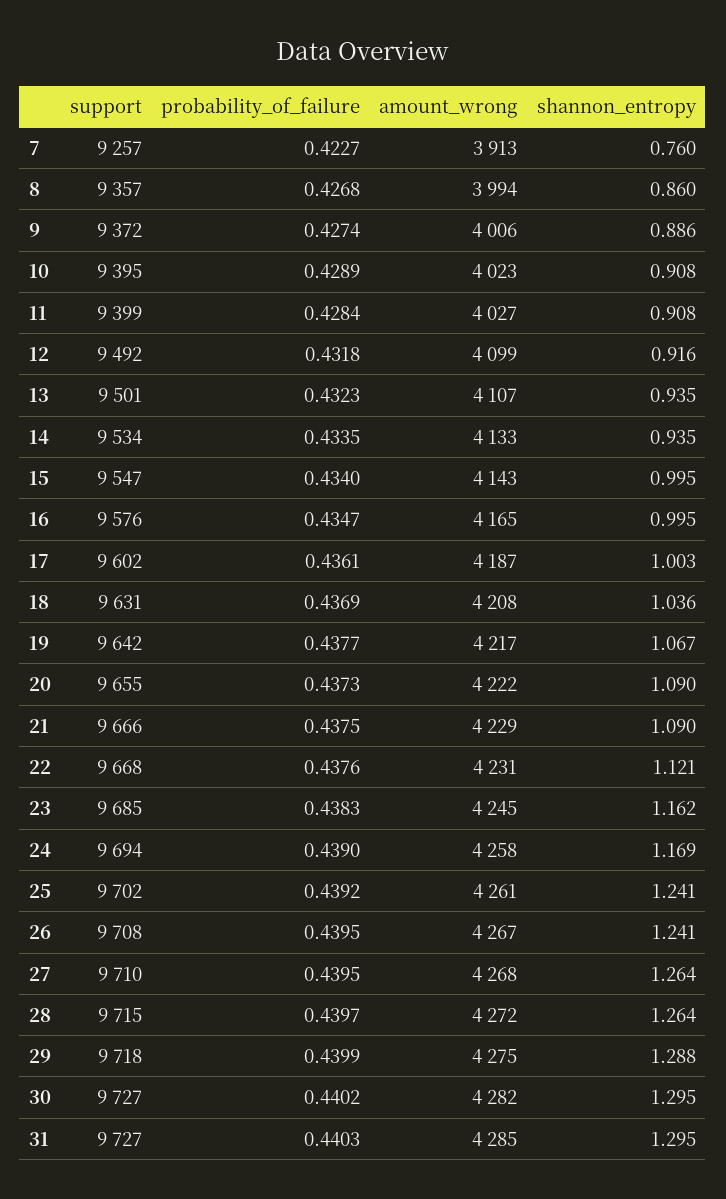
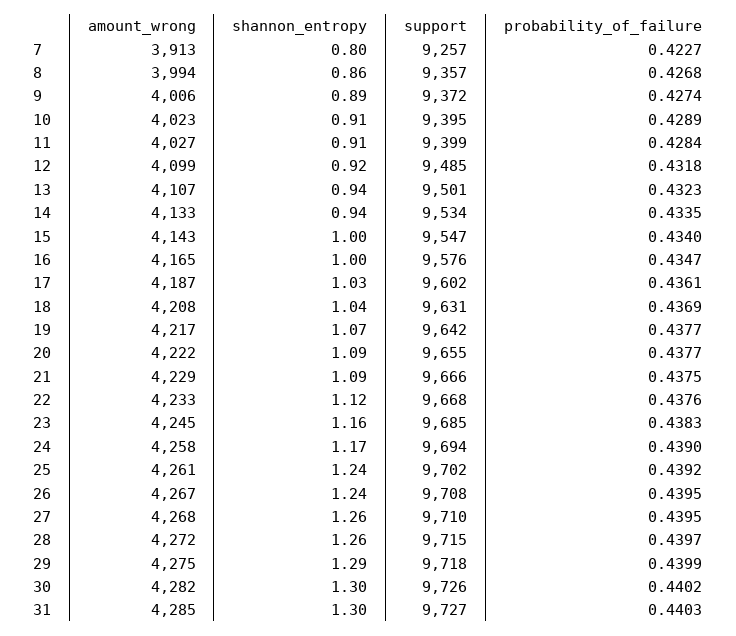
shannon_entropy, 7: 0.76 -> 0.8
support, 12: 9492 -> 9485
shannon_entropy, 17: 1.003 -> 1.03
probability_of_failure, 20: 0.4373 -> 0.4377
amount_wrong, 22: 4231 -> 4233
support, 30: 9727 -> 9726

